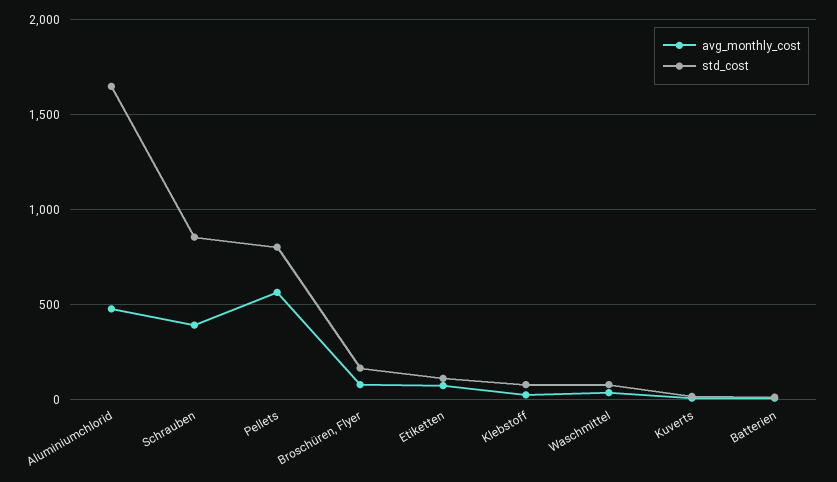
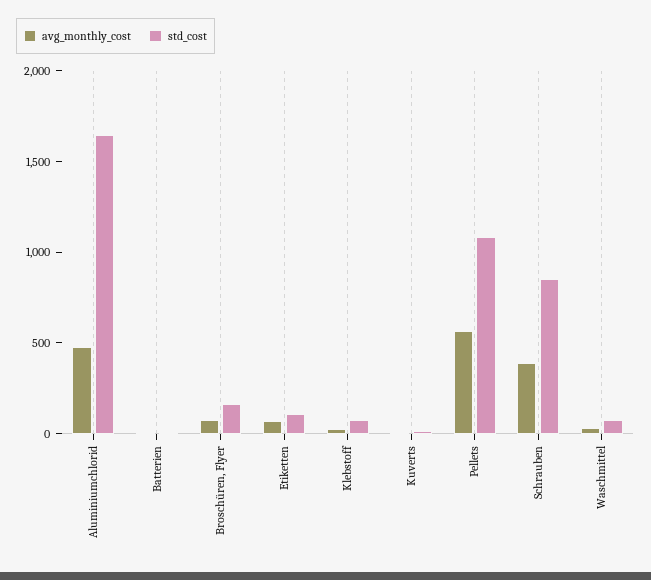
std_cost, Pellets: 800 -> 1100

